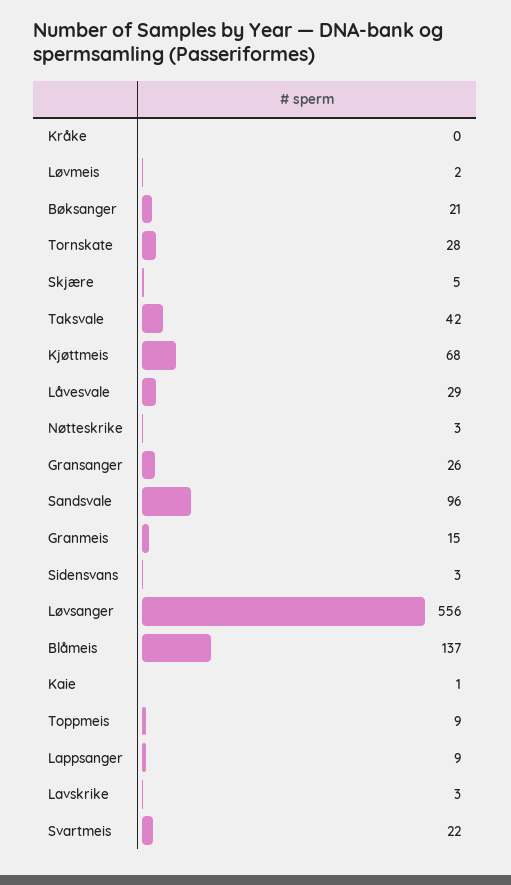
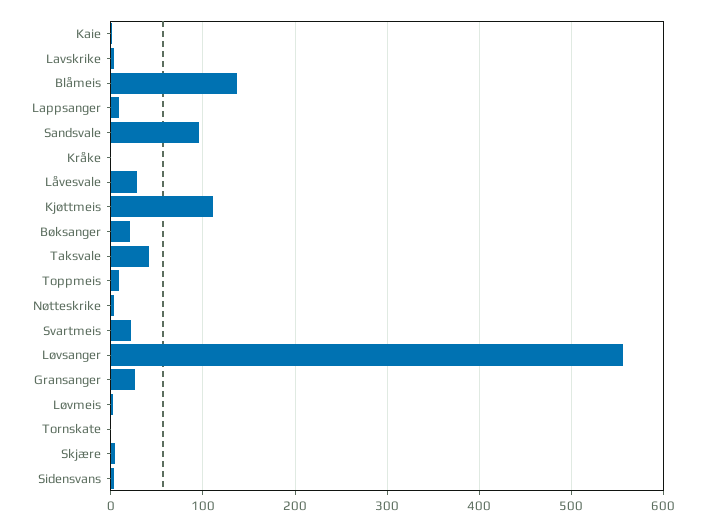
Tornskate: 28 -> 0
Kjøttmeis: 68 -> 110
Granmeis: 15 -> none

